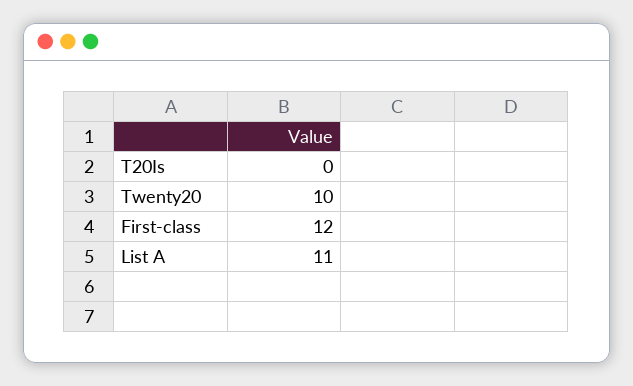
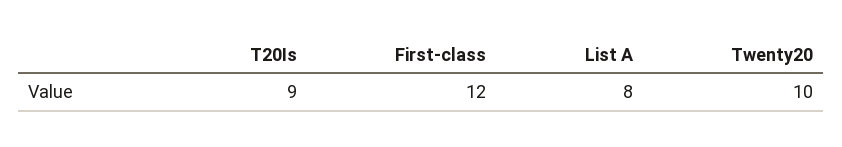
T20Is: 0 -> 9
List A: 11 -> 8

